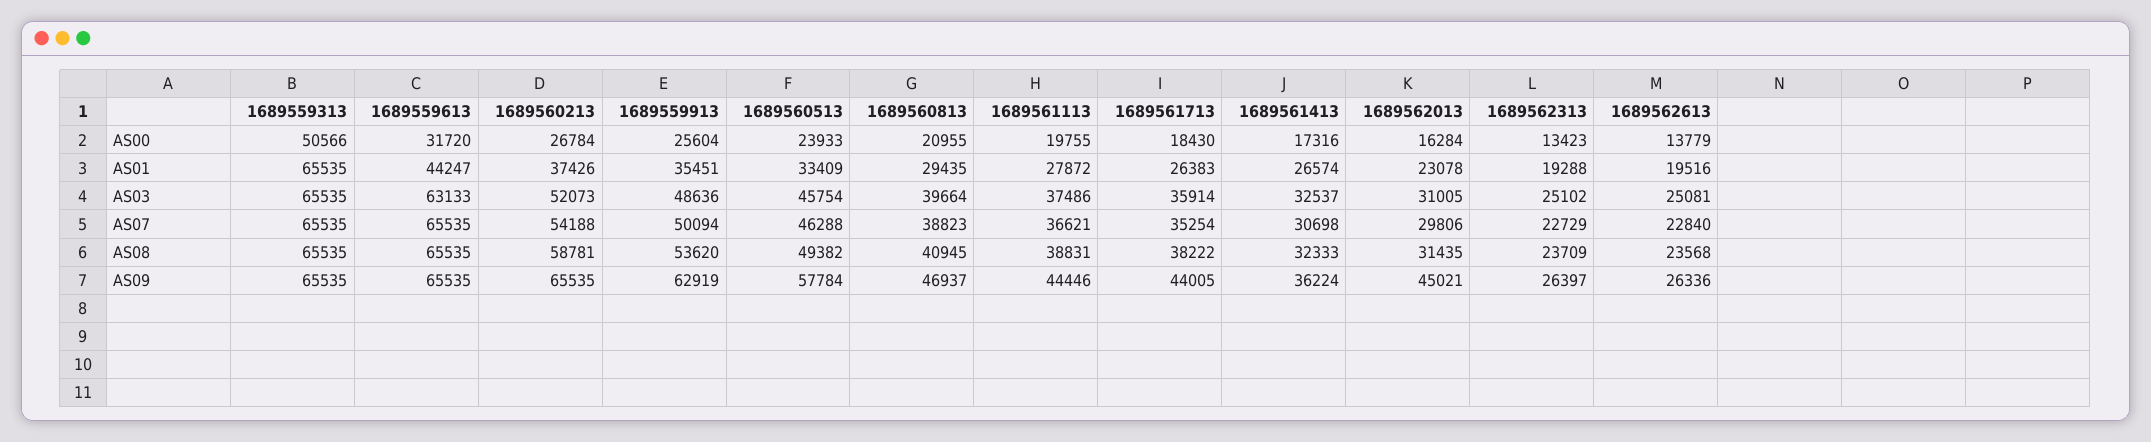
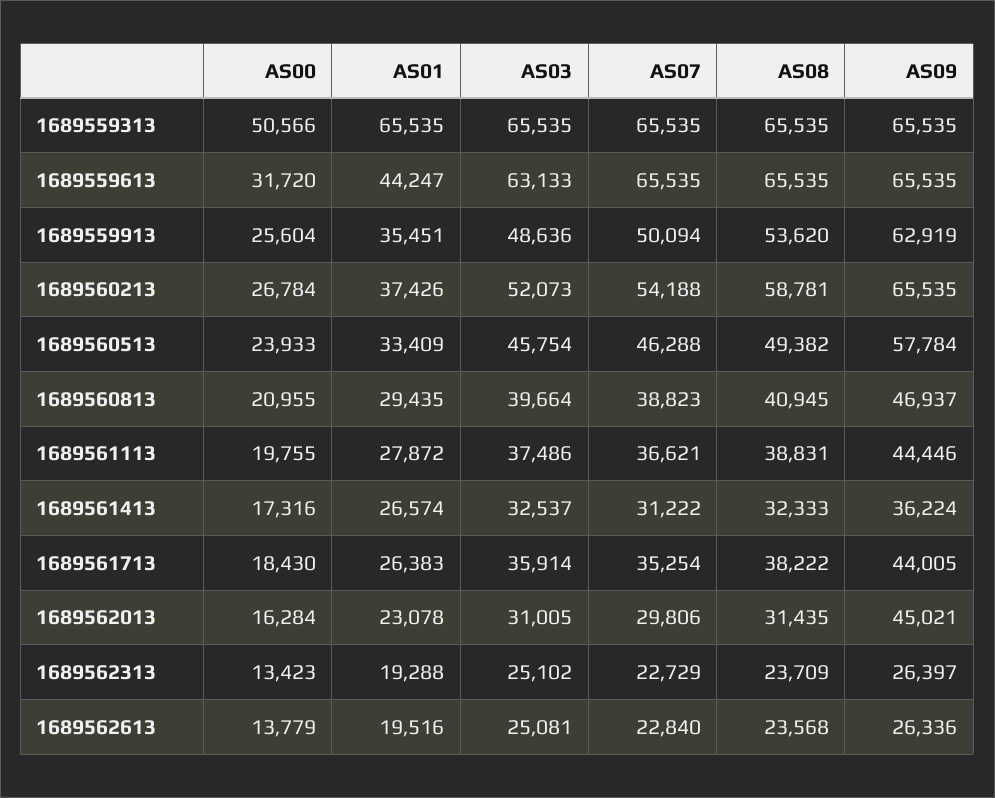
1689561413, AS07: 30698 -> 31222

